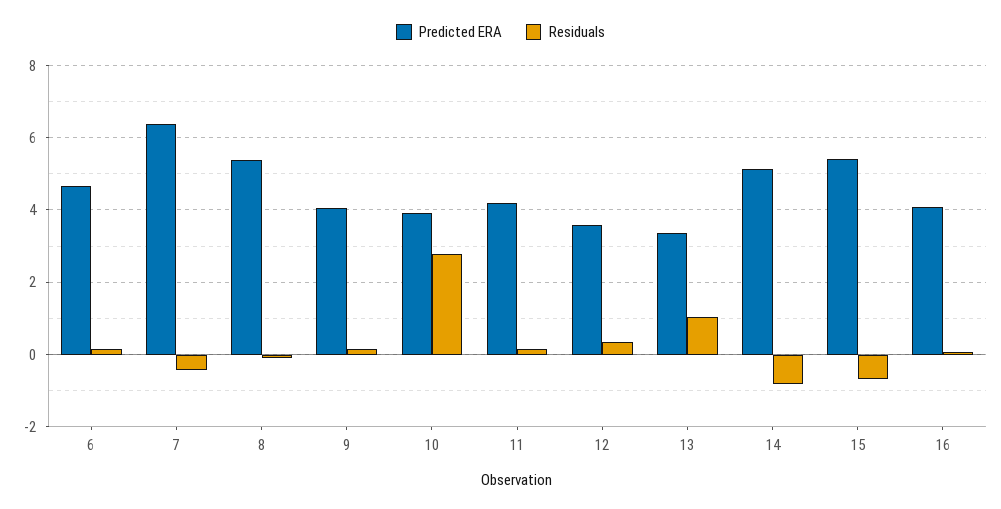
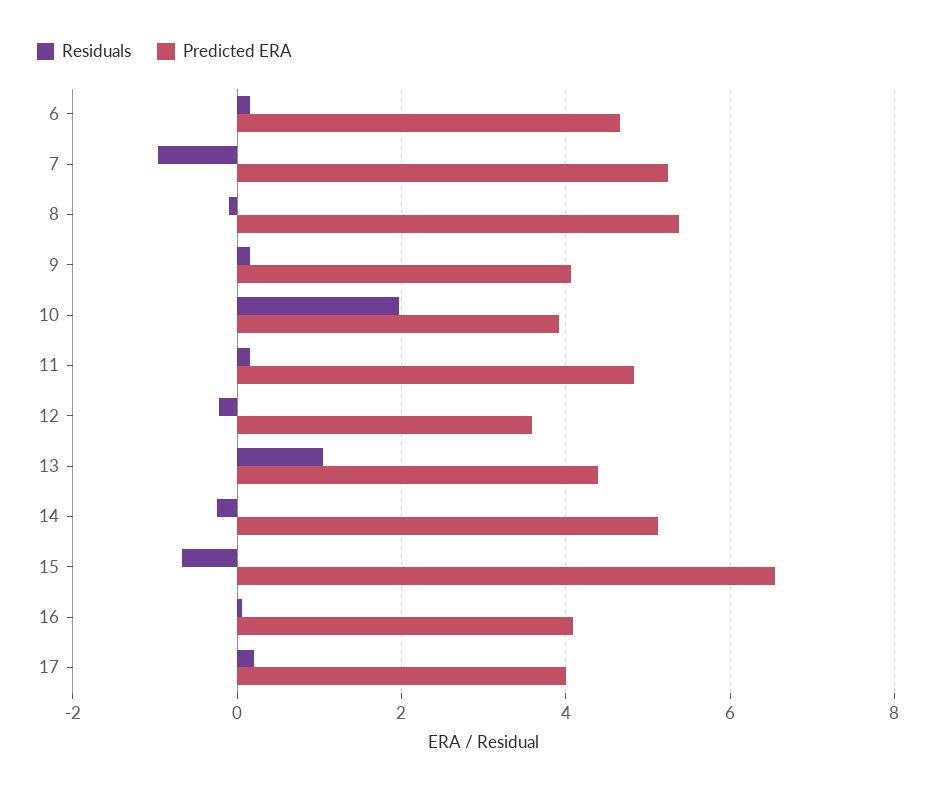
Predicted ERA, 7: 6.4 -> 5.2
Residuals, 7: -0.4 -> -1
Residuals, 10: 2.8 -> 2
Predicted ERA, 11: 4.2 -> 4.8
Residuals, 12: 0.4 -> -0.2
Predicted ERA, 13: 3.4 -> 4.4
Residuals, 14: -0.8 -> -0.2
Predicted ERA, 15: 5.4 -> 6.6
Residuals, 17: none -> 0.2
Predicted ERA, 17: none -> 4

